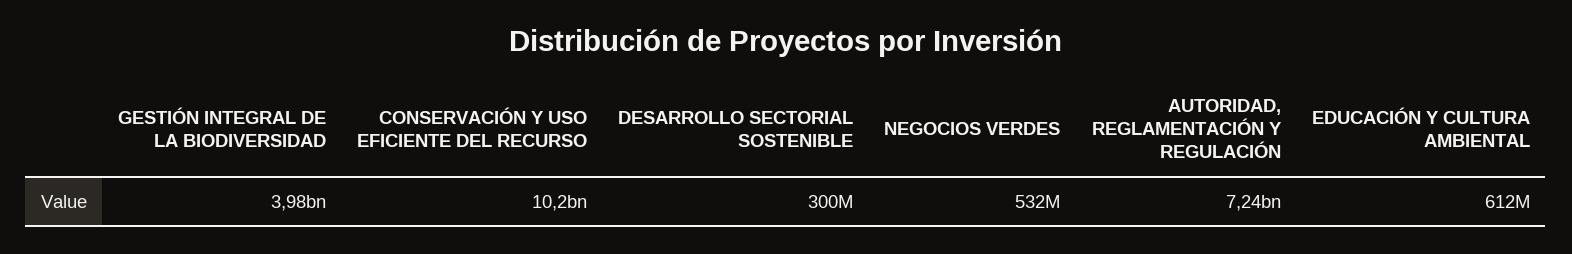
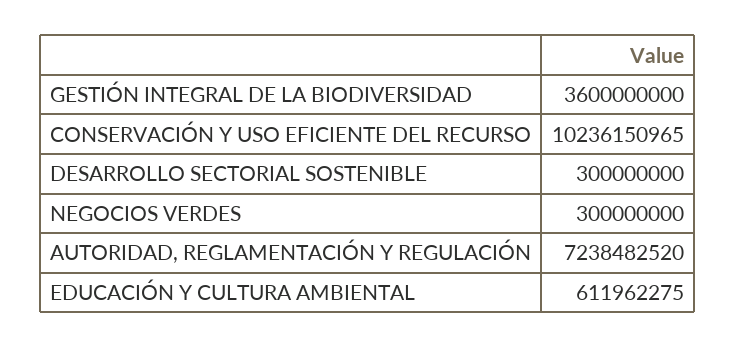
GESTIÓN INTEGRAL DE LA BIODIVERSIDAD: 3980000000 -> 3600000000
NEGOCIOS VERDES: 532000000 -> 300000000

